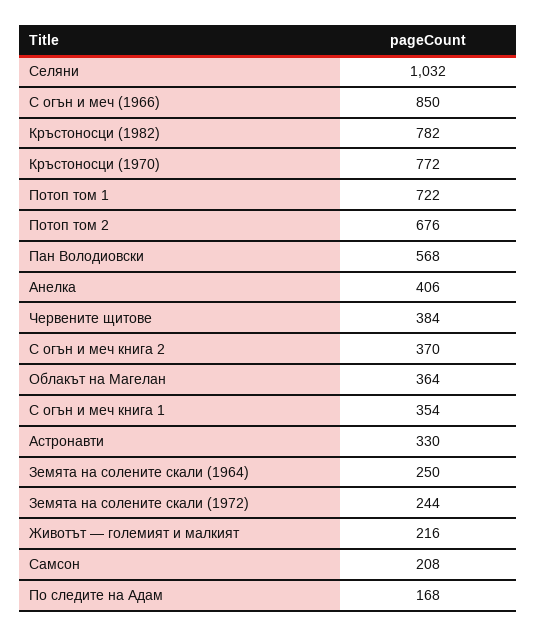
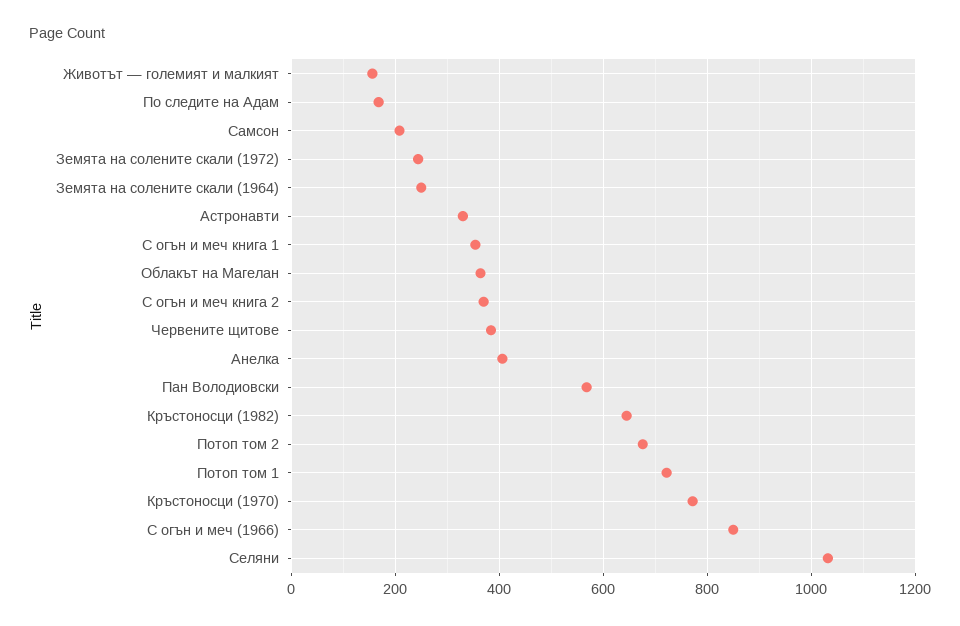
Кръстоносци (1982): 782 -> 640
Животът — големият и малкият: 216 -> 160

